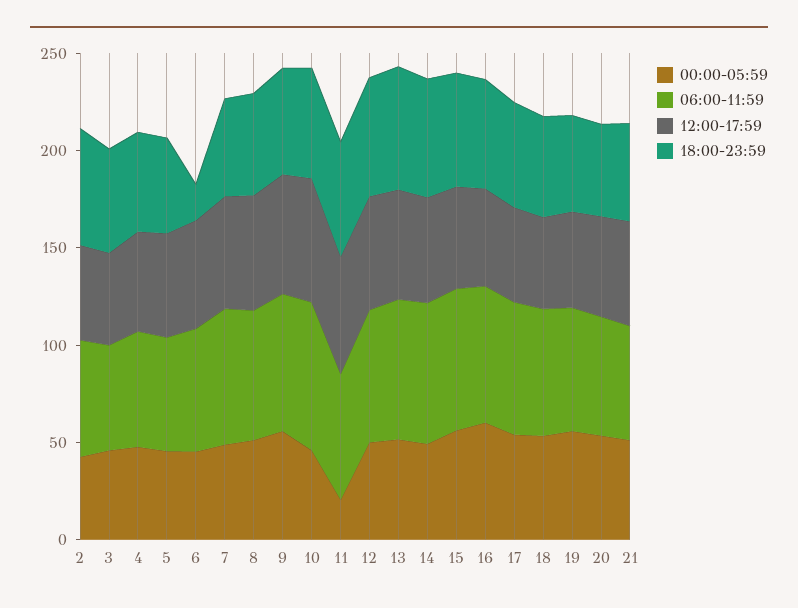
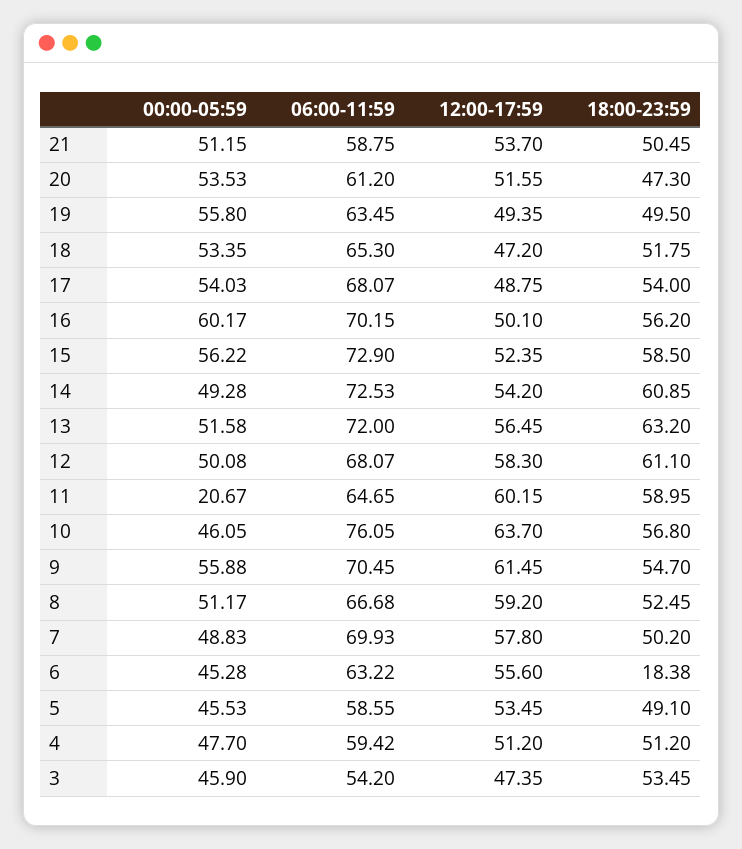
00:00-05:59, 2: 40 -> none
06:00-11:59, 2: 60 -> none
12:00-17:59, 2: 50 -> none
18:00-23:59, 2: 60 -> none

